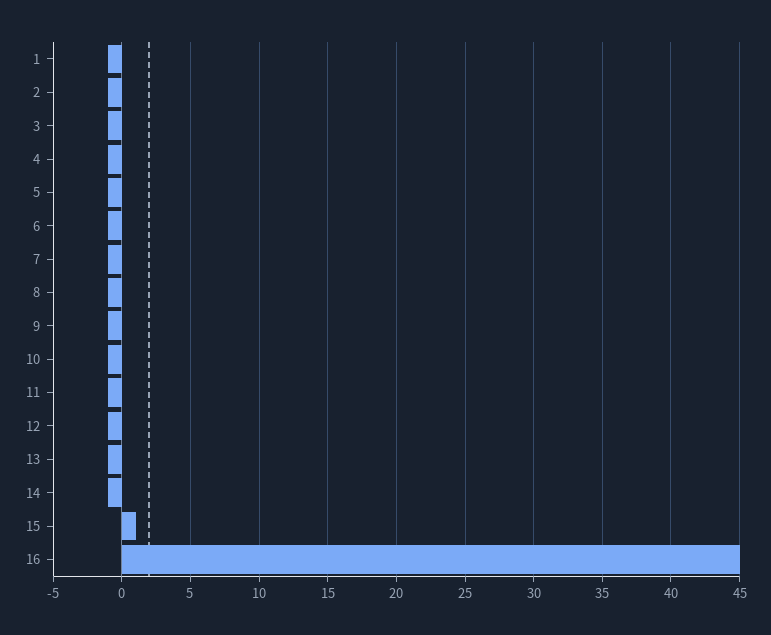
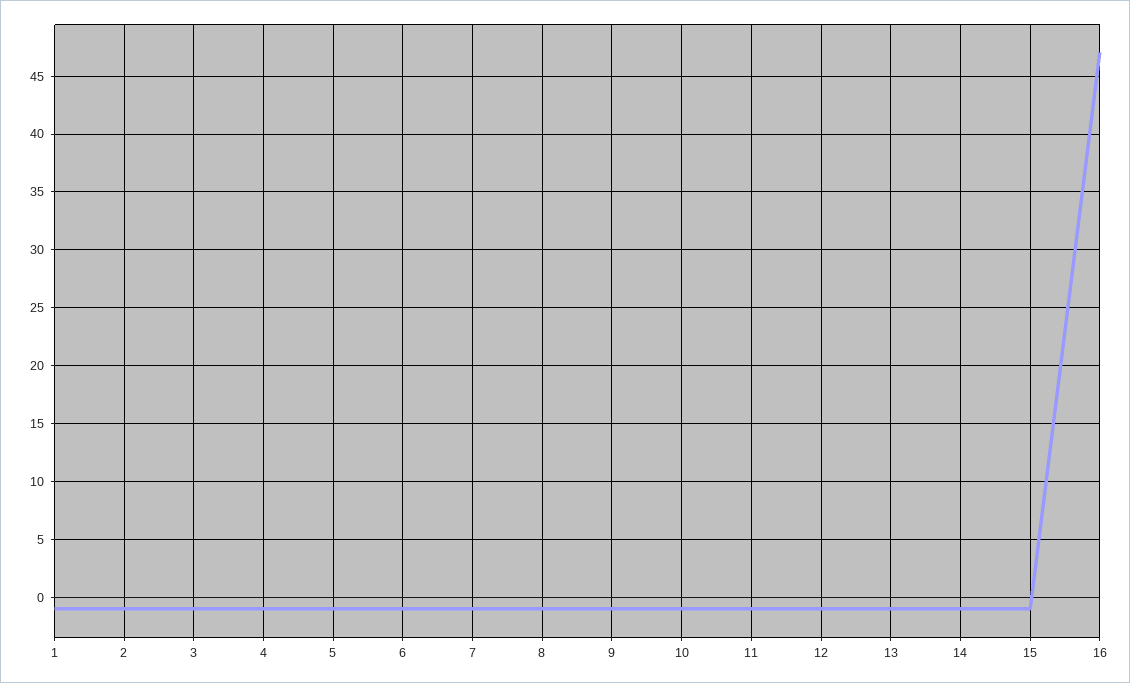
15: 1 -> -1
16: 45 -> 47

